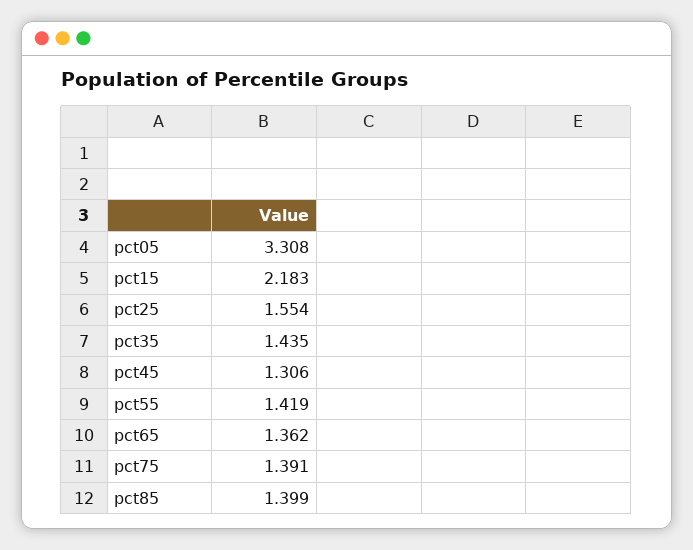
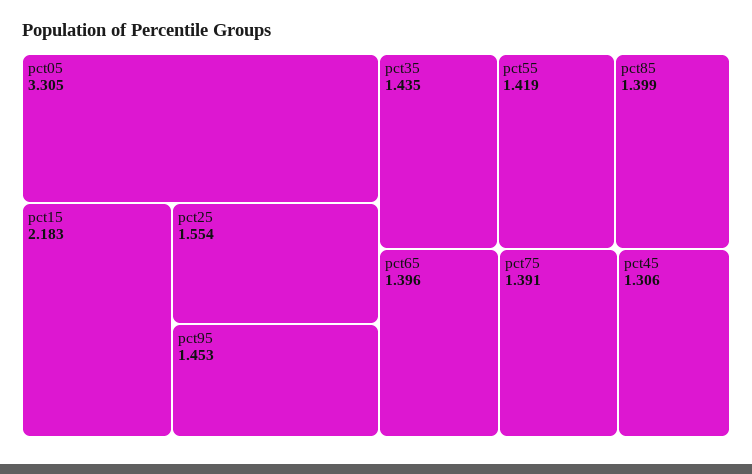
pct05: 3.308 -> 3.305
pct65: 1.362 -> 1.396
pct95: none -> 1.453

